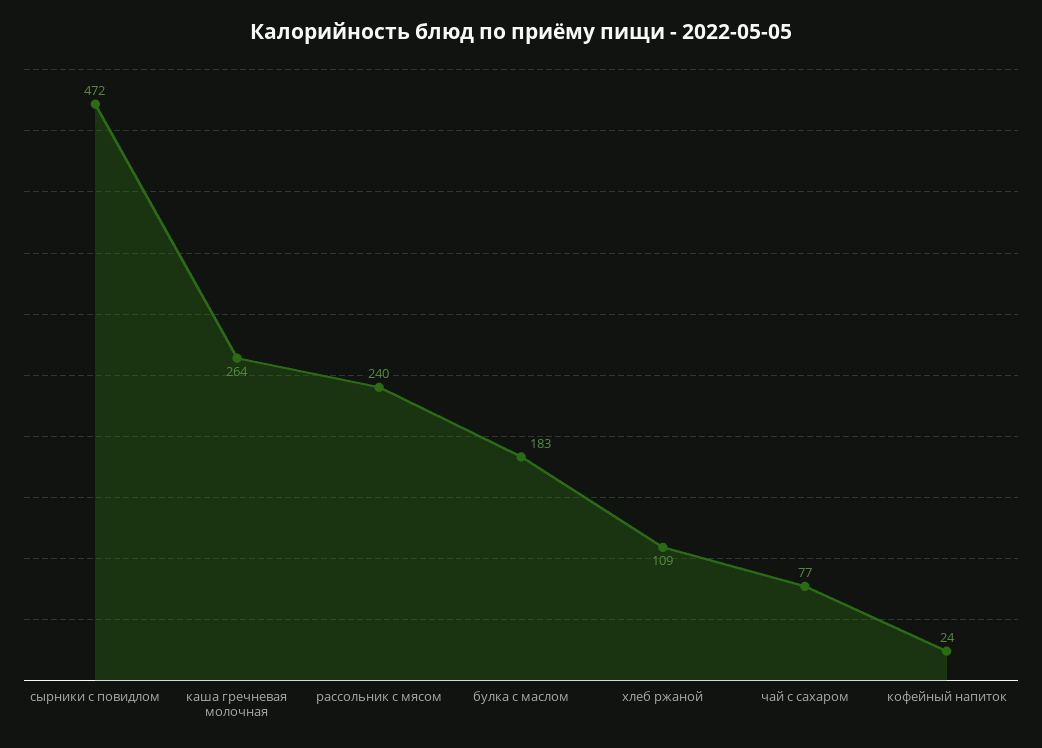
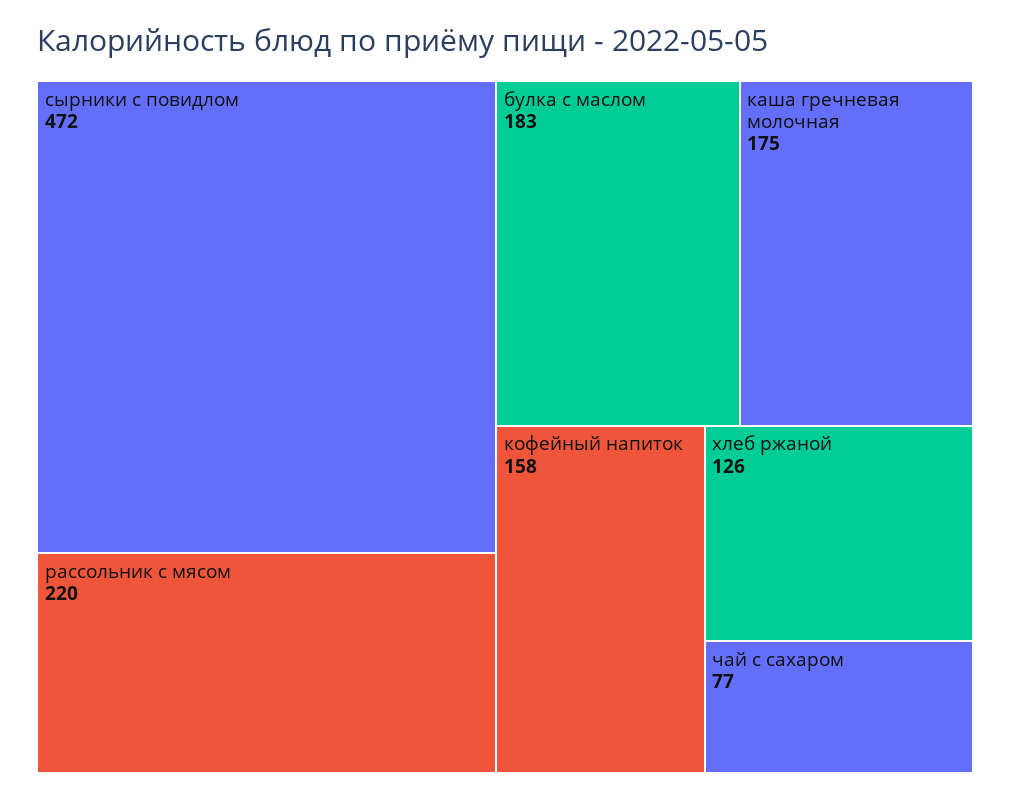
каша гречневая молочная: 264 -> 175
рассольник с мясом: 240 -> 220
хлеб ржаной: 109 -> 126
кофейный напиток: 24 -> 158

